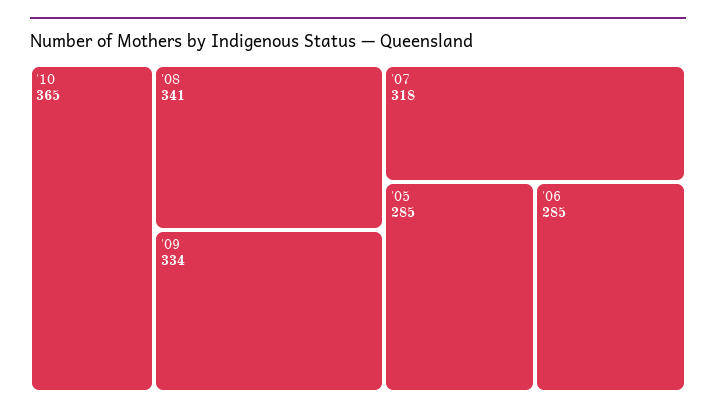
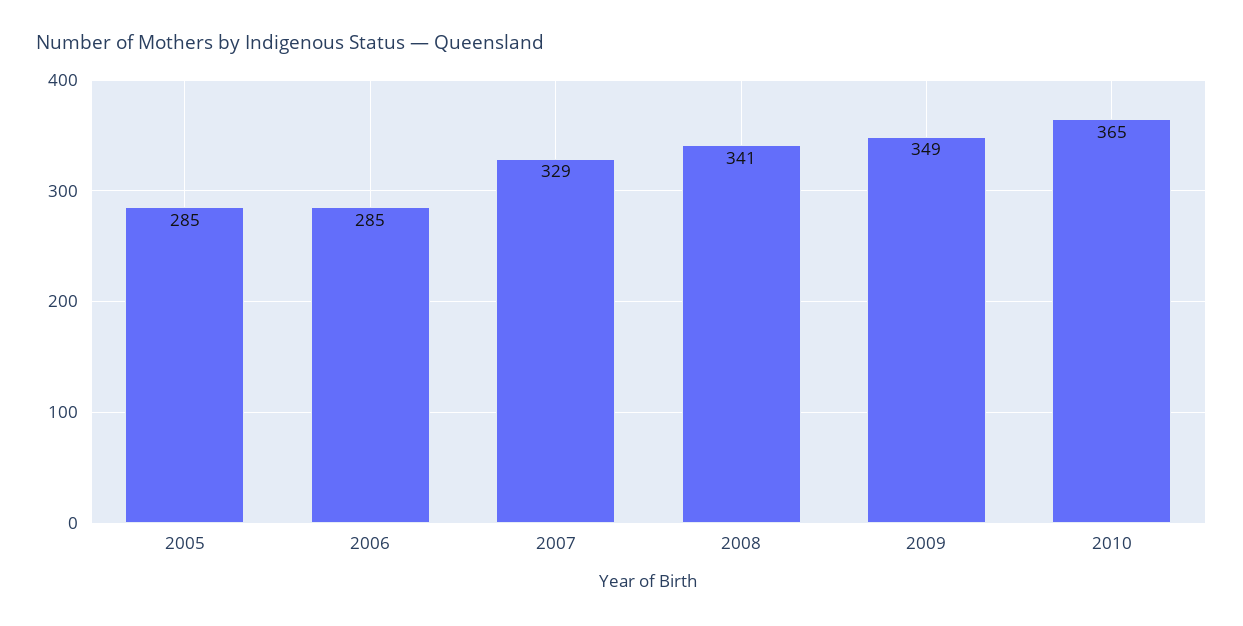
'09: 334 -> 349
'07: 318 -> 329

